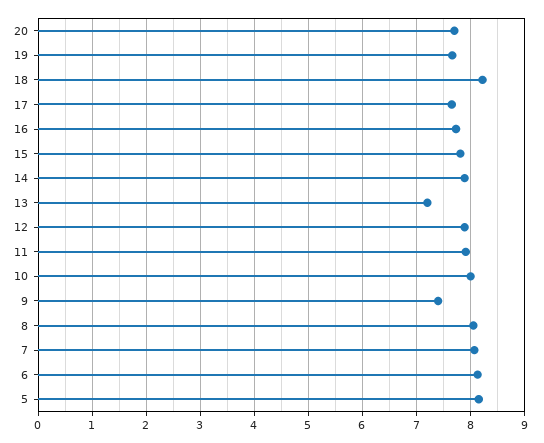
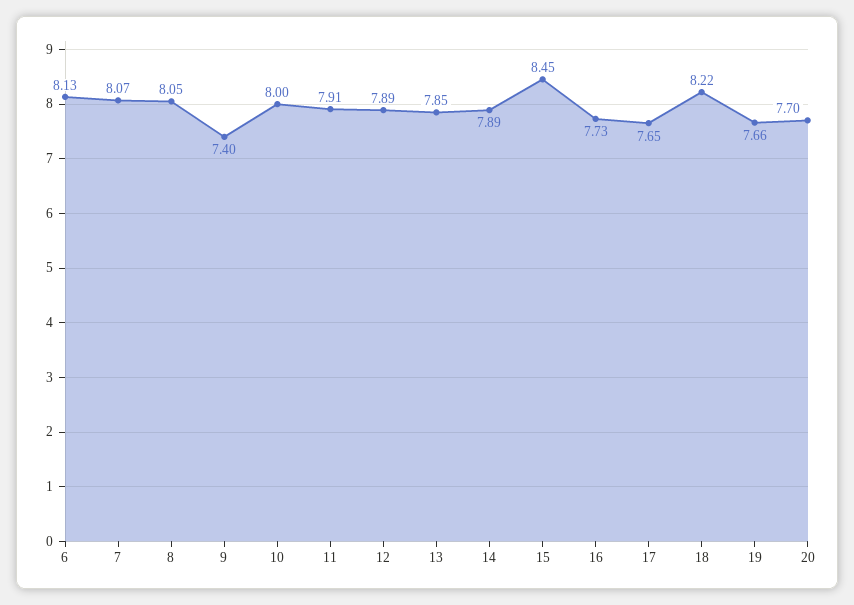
15: 7.8 -> 8.45
13: 7.2 -> 7.85
5: 8.2 -> none

